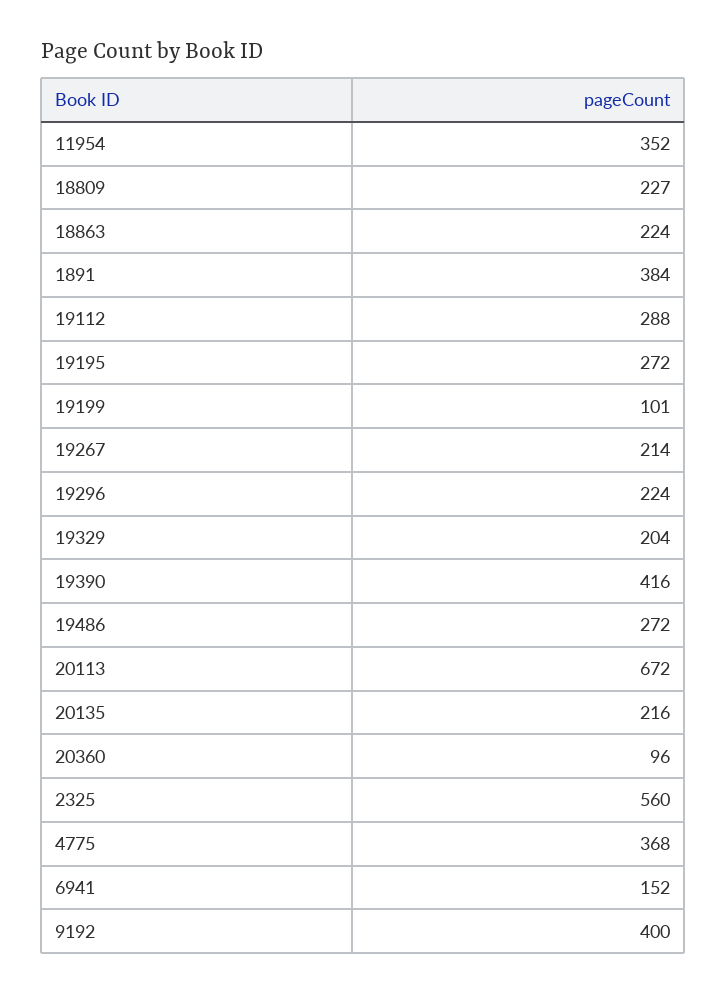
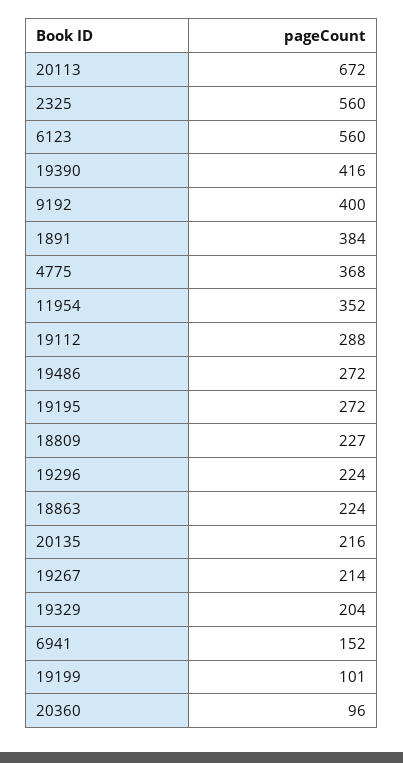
6123: none -> 560

